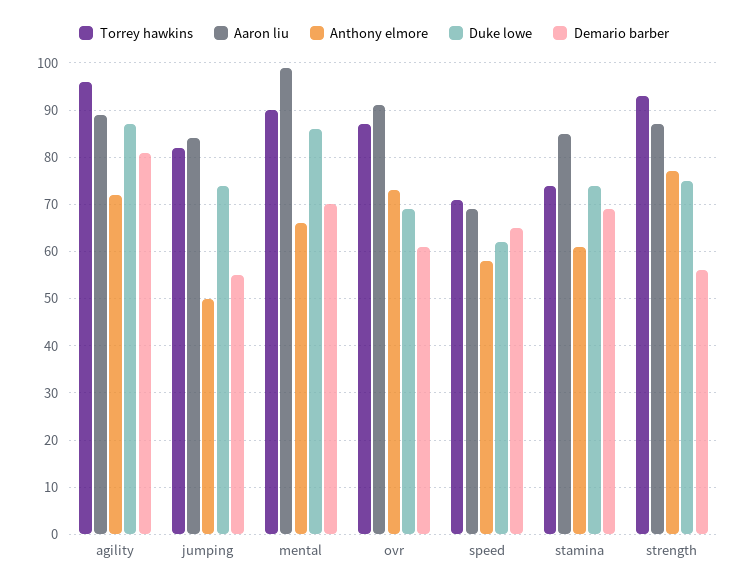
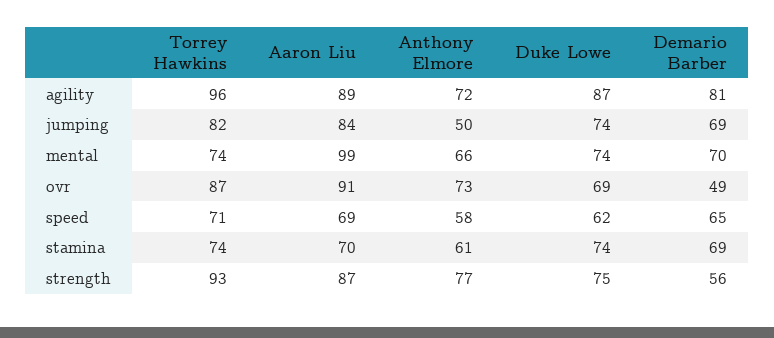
Demario barber, jumping: 55 -> 69
Torrey hawkins, mental: 90 -> 74
Duke lowe, mental: 85 -> 74
Demario barber, ovr: 60 -> 49
Aaron liu, stamina: 85 -> 70

